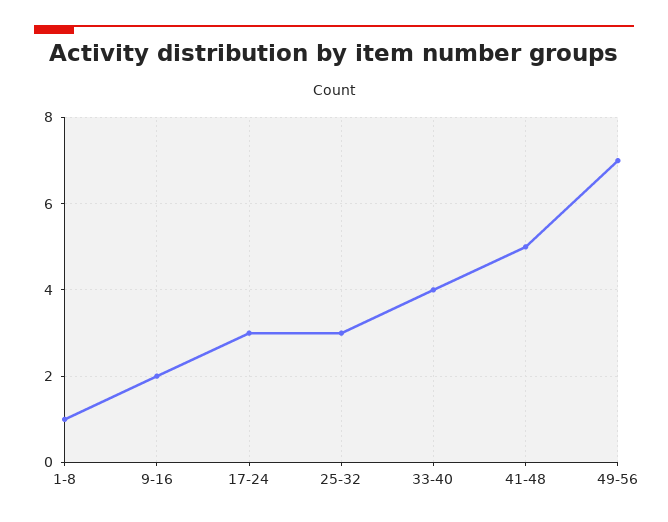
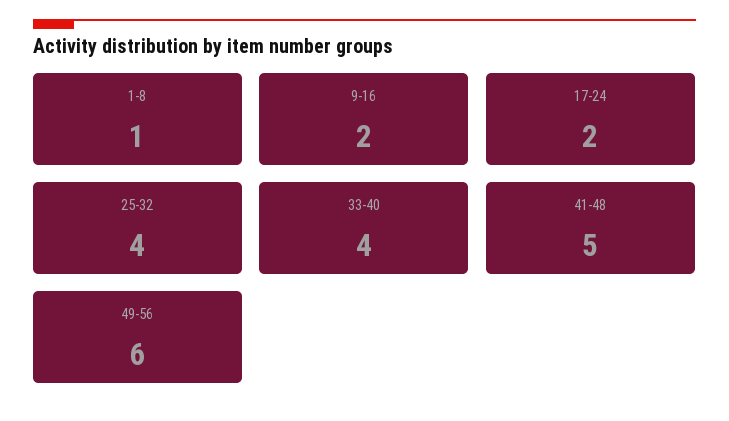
17-24: 3 -> 2
25-32: 3 -> 4
49-56: 7 -> 6

